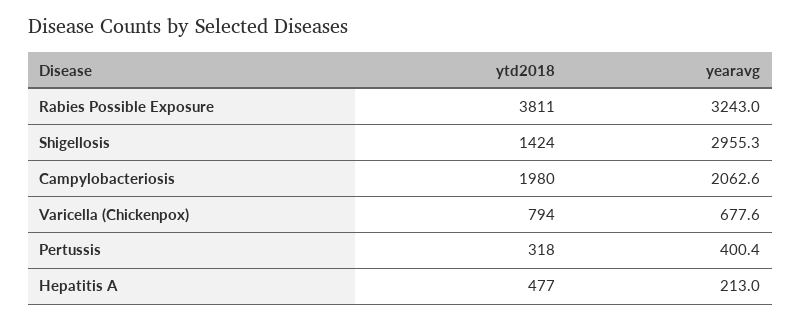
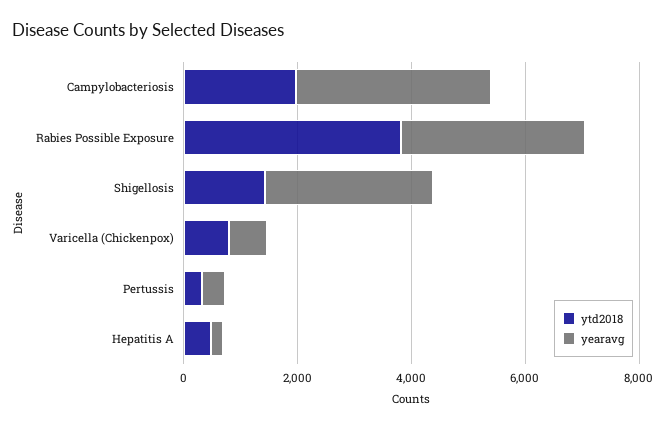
yearavg, Campylobacteriosis: 2062.6 -> 3500

